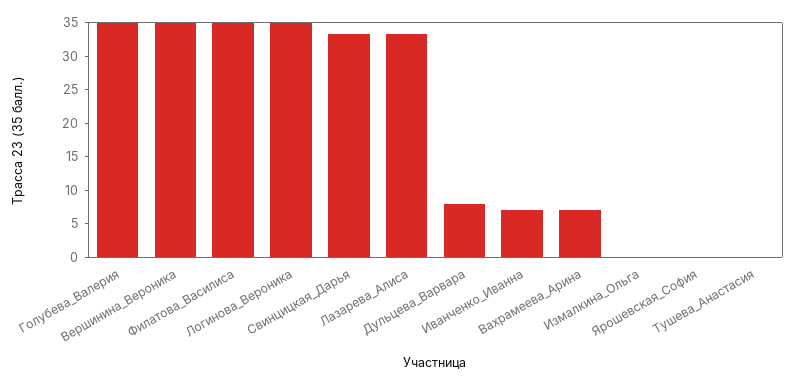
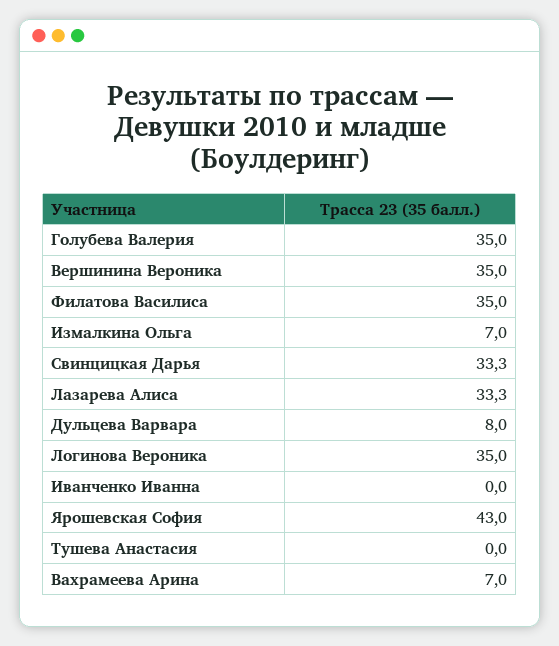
Иванченко_Иванна: 7.5 -> 0
Измалкина_Ольга: 0 -> 7
Ярошевская_София: 0 -> 43

